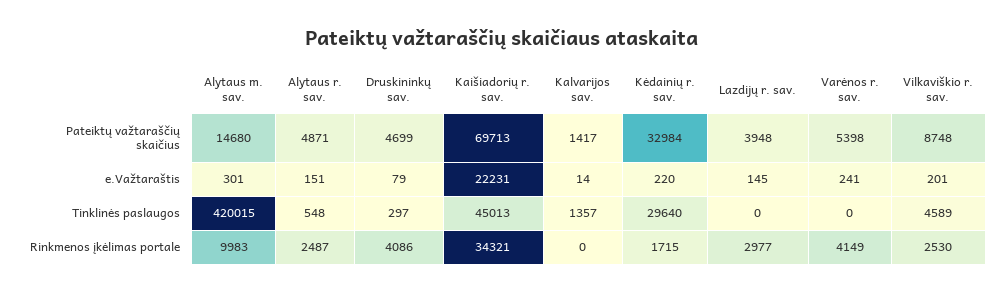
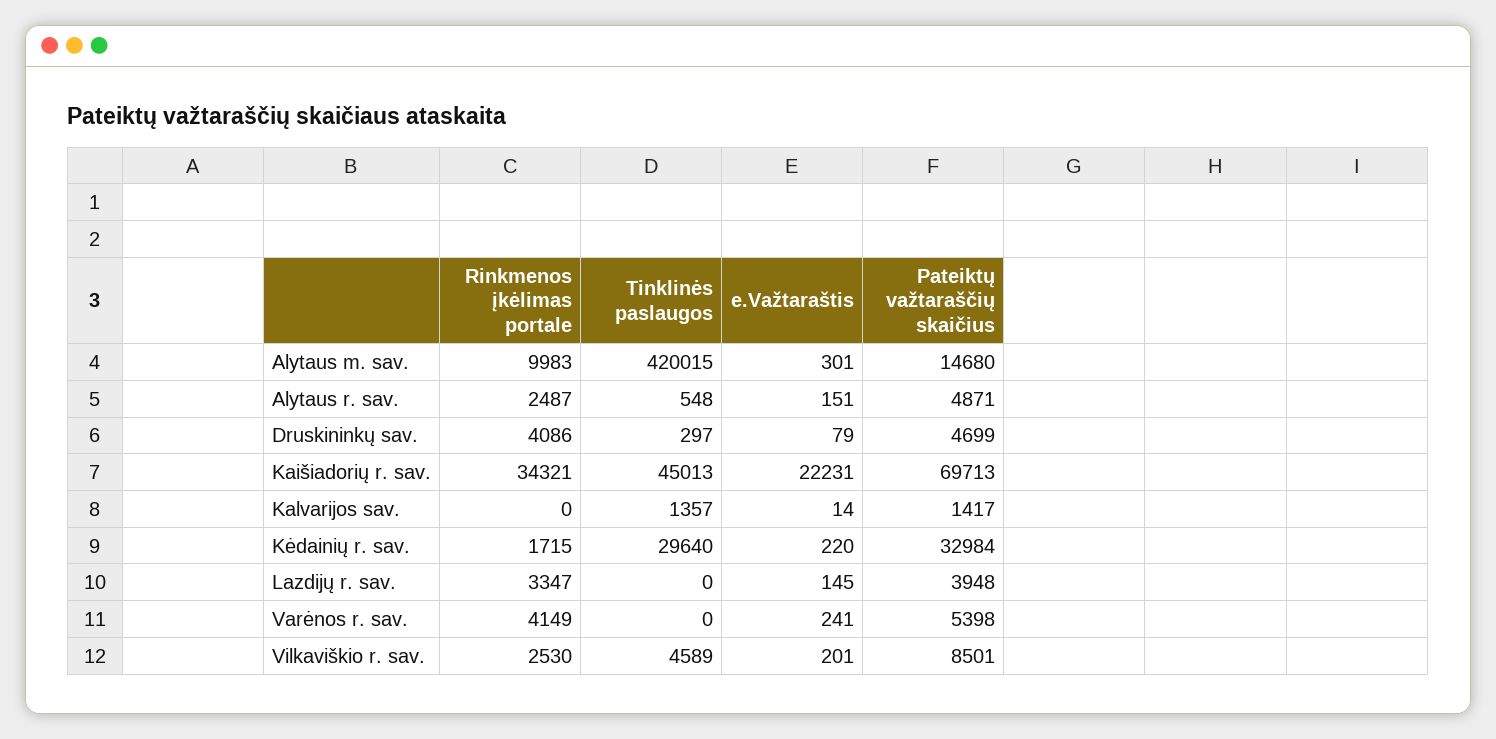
Vilkaviškio r. sav., Pateiktų važtaraščių skaičius: 8748 -> 8501
Lazdijų r. sav., Rinkmenos įkėlimas portale: 2977 -> 3347

